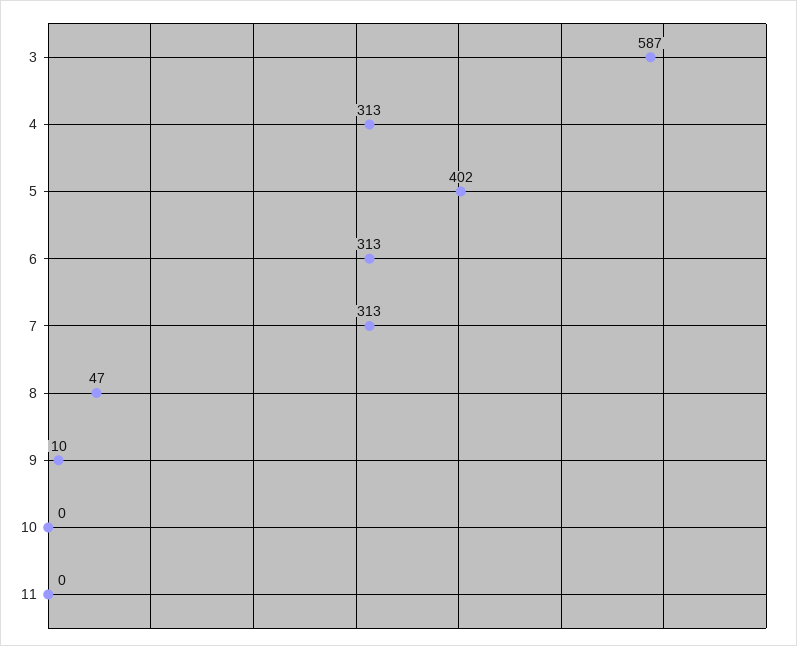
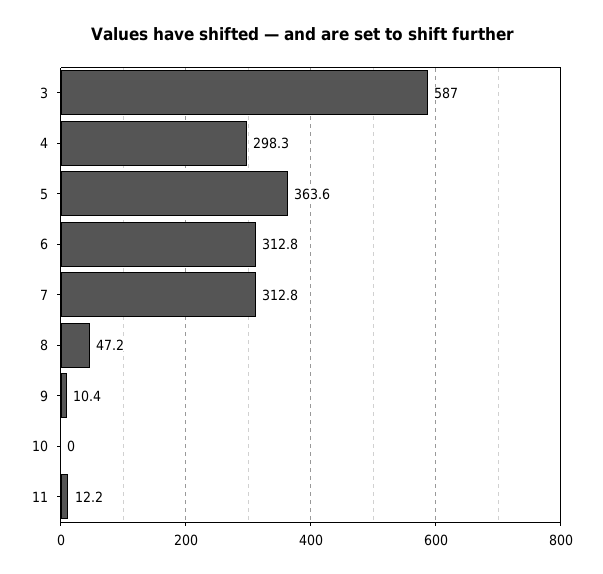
4: 313 -> 298.3
5: 402 -> 363.6
11: 0 -> 12.2

